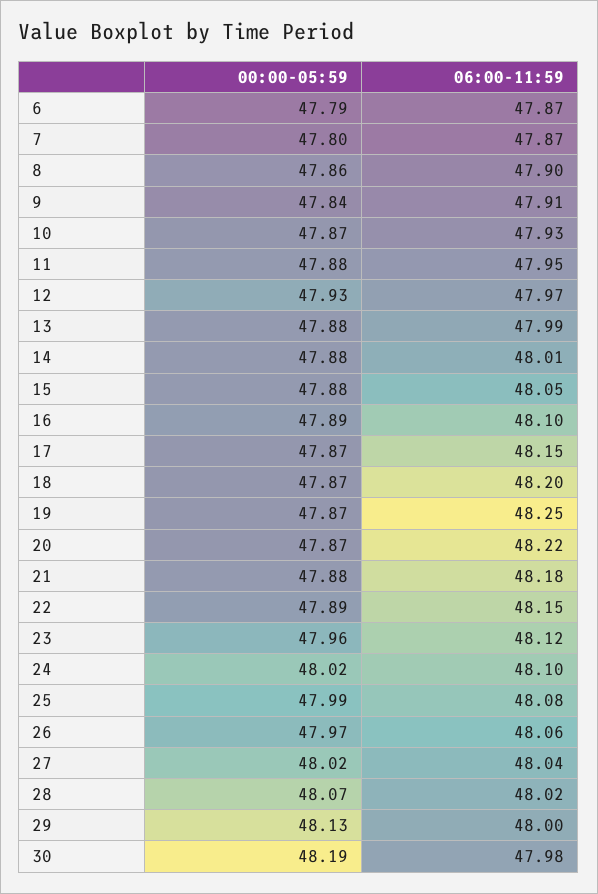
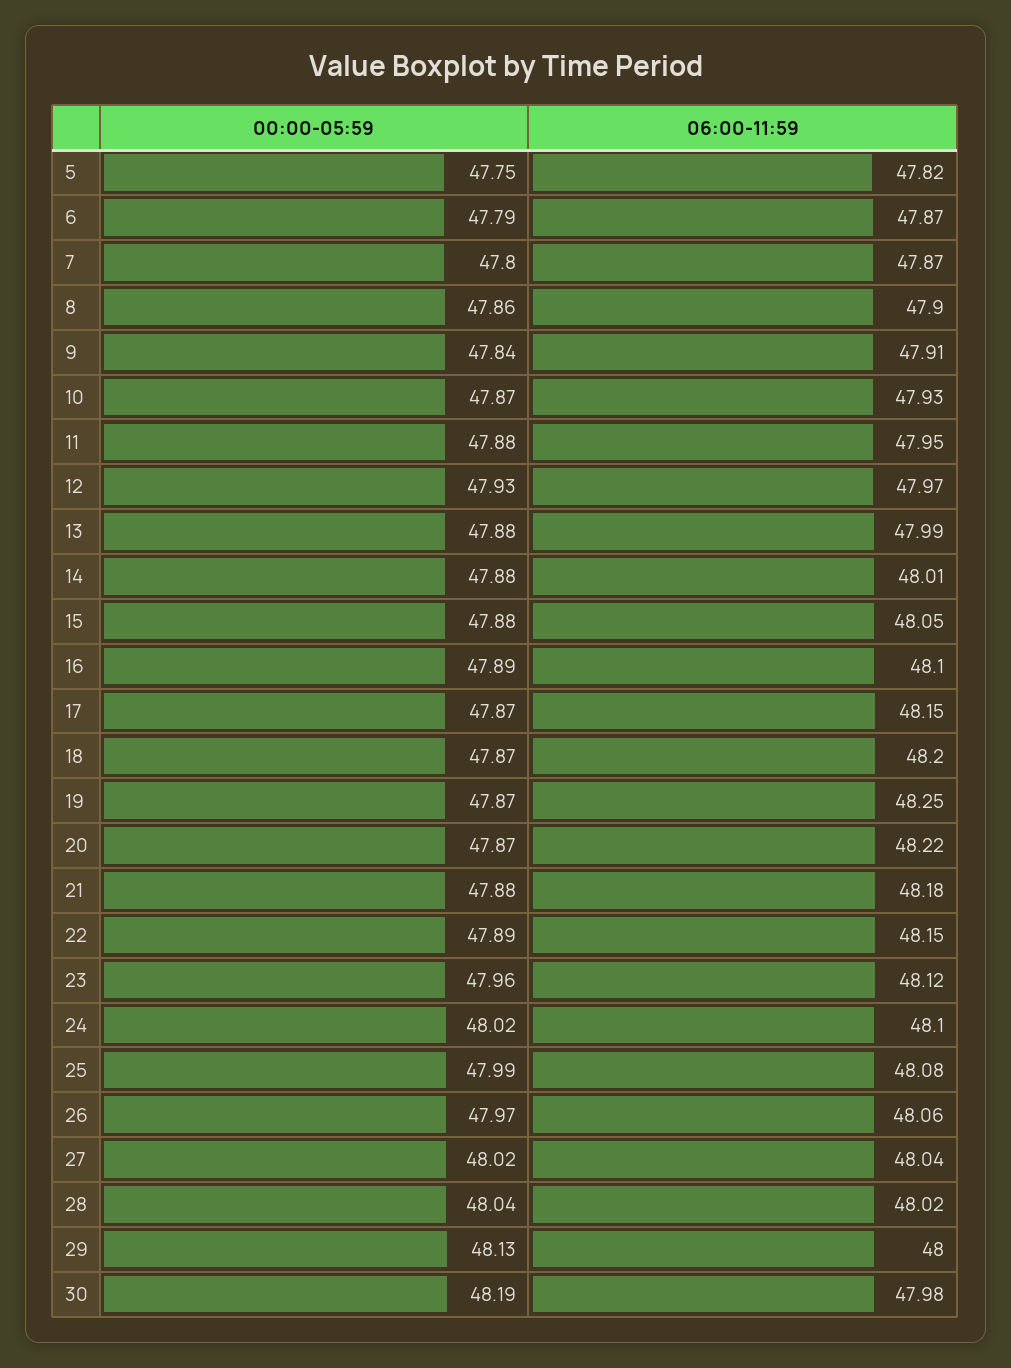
00:00-05:59, 28: 48.07 -> 48.04
00:00-05:59, 5: none -> 47.75
06:00-11:59, 5: none -> 47.82

